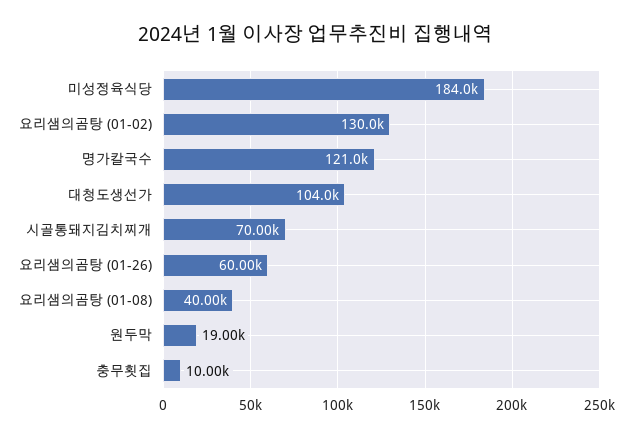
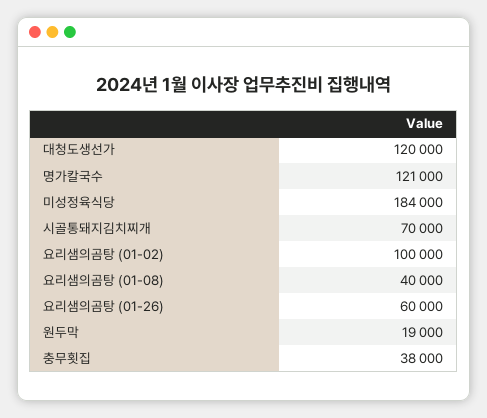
요리샘의곰탕 (01-02): 130000 -> 100000
대청도생선가: 104000 -> 120000
충무횟집: 10000 -> 38000

